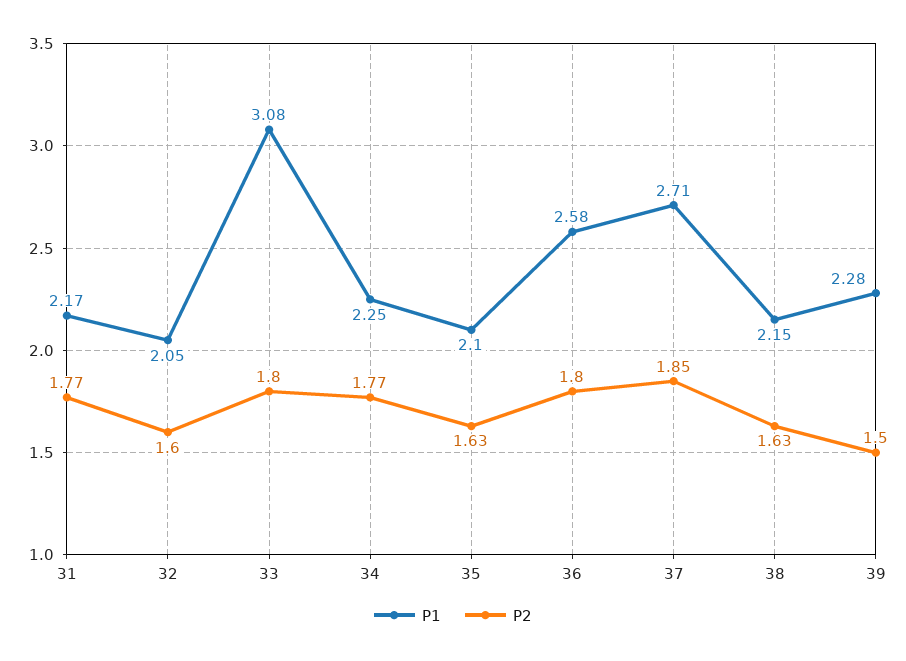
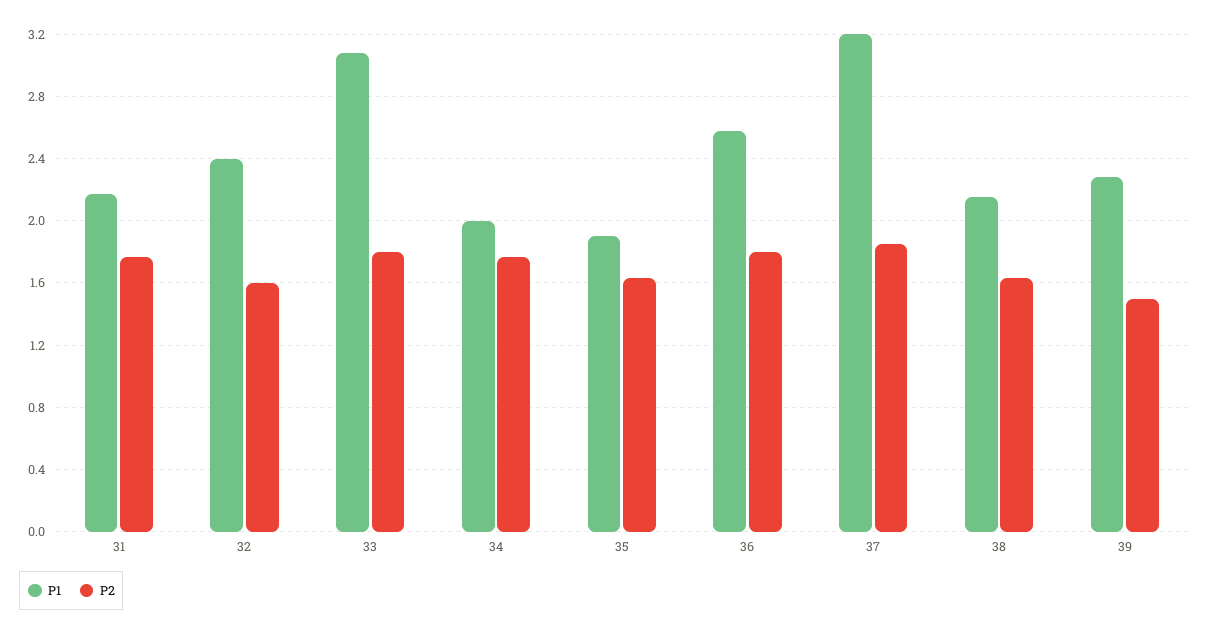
P1, 32: 2.05 -> 2.4
P1, 34: 2.25 -> 2
P1, 35: 2.1 -> 1.9
P1, 37: 2.71 -> 3.2

